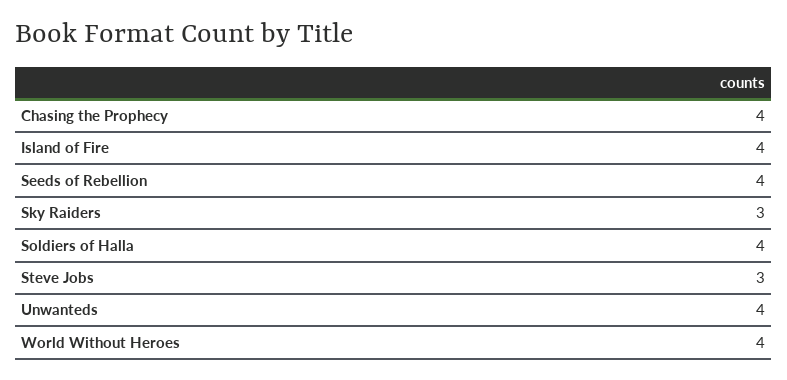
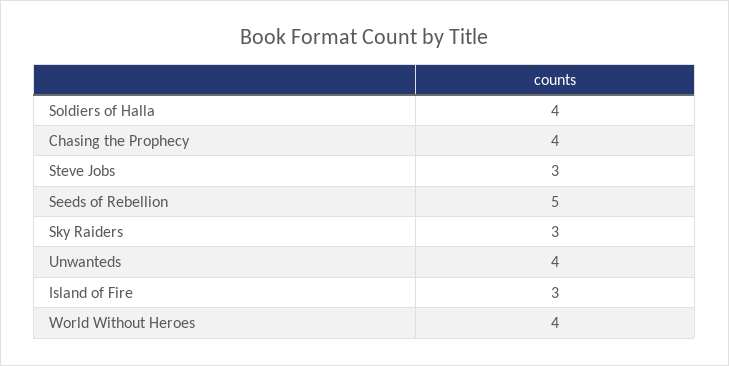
Island of Fire: 4 -> 3
Seeds of Rebellion: 4 -> 5

